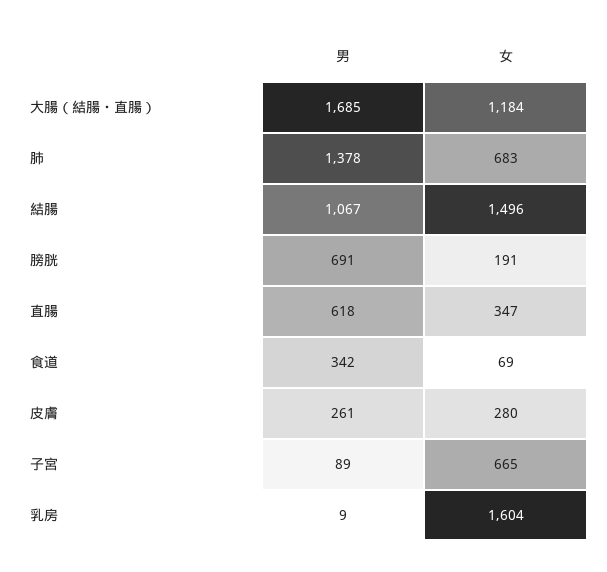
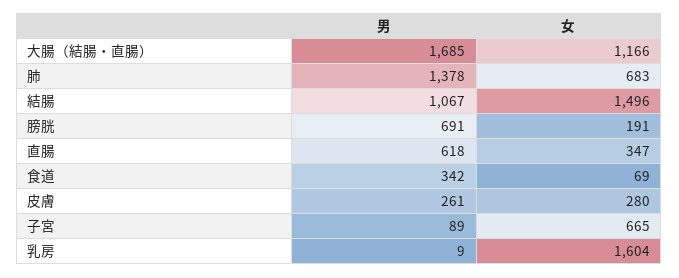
女, 大腸（結腸・直腸）: 1184 -> 1166

